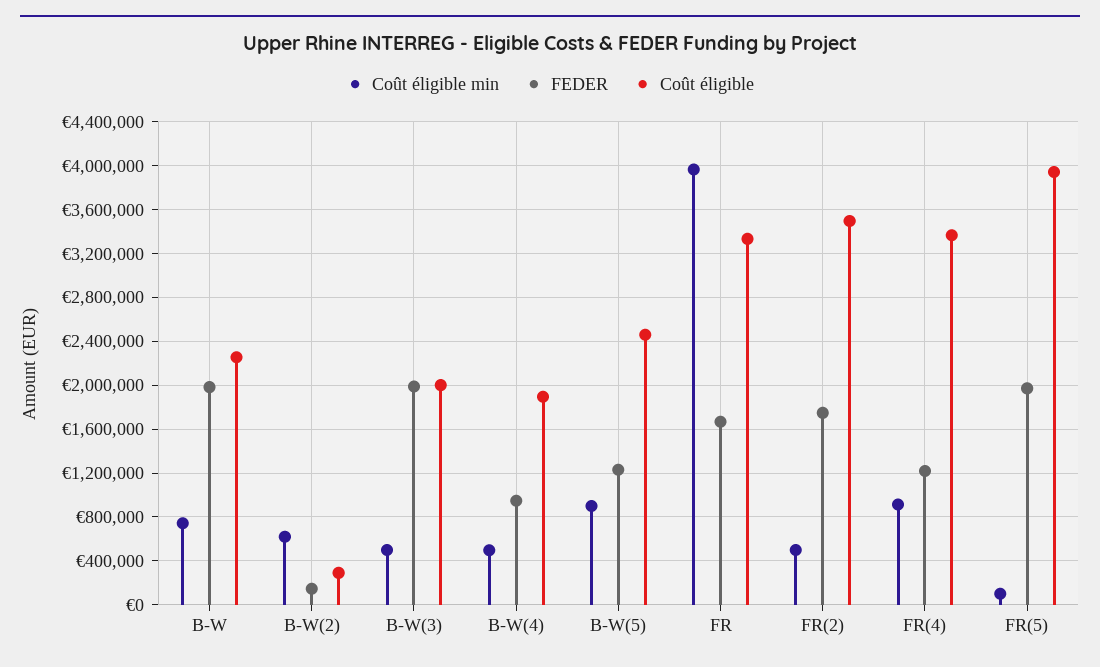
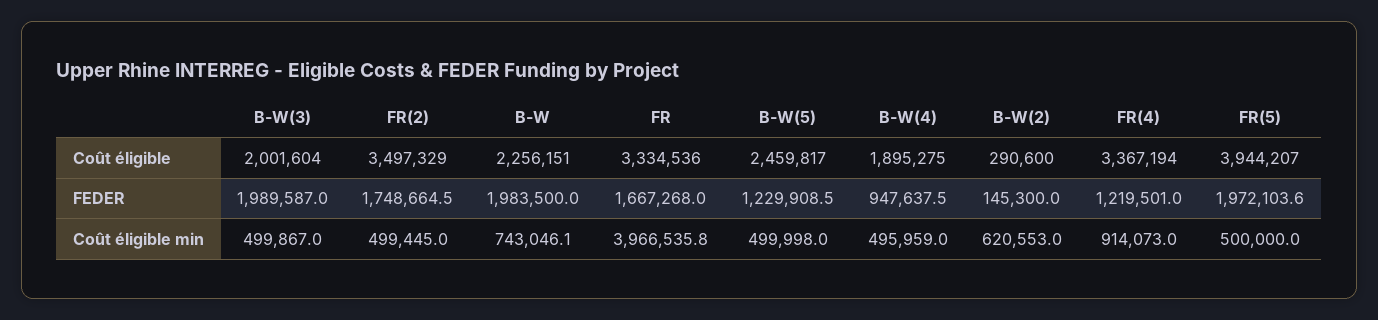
Coût éligible min, B-W(5): 900000 -> 499998
Coût éligible min, FR(5): 100000 -> 500000

